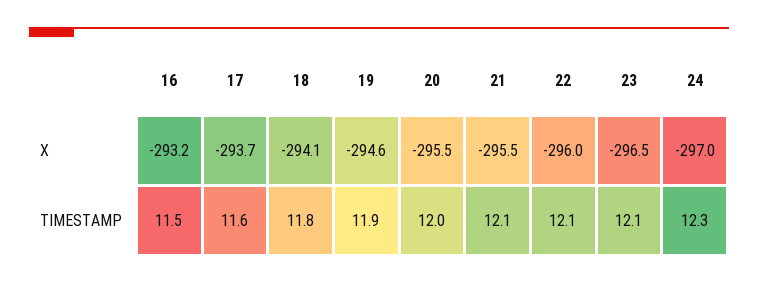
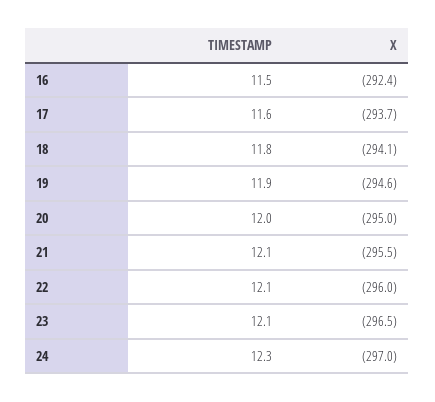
16, X: -293.2 -> -292.4
20, X: -295.5 -> -295

